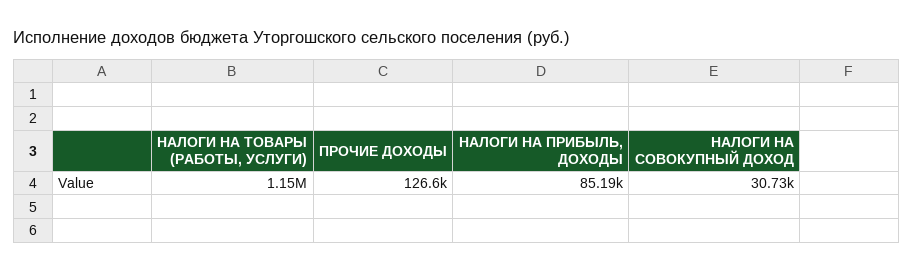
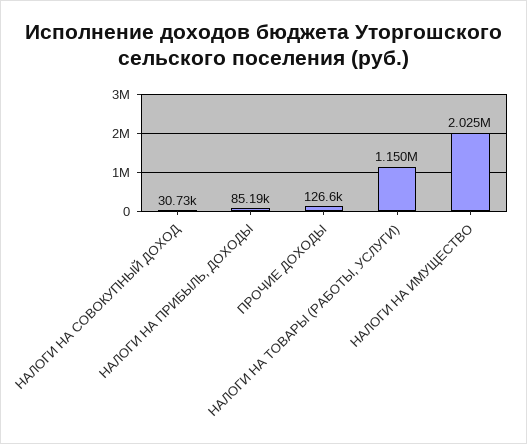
НАЛОГИ НА ИМУЩЕСТВО: none -> 2025000

